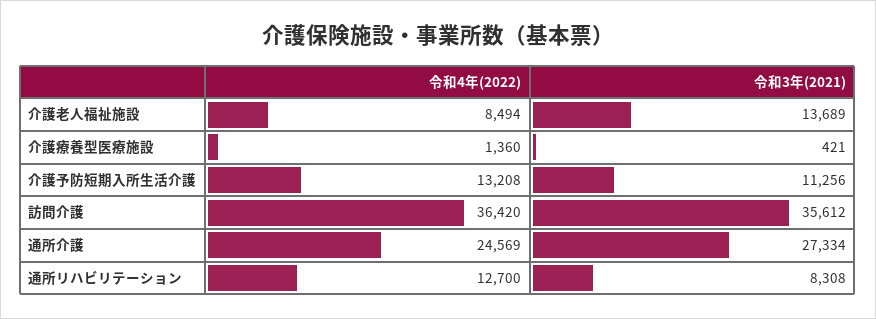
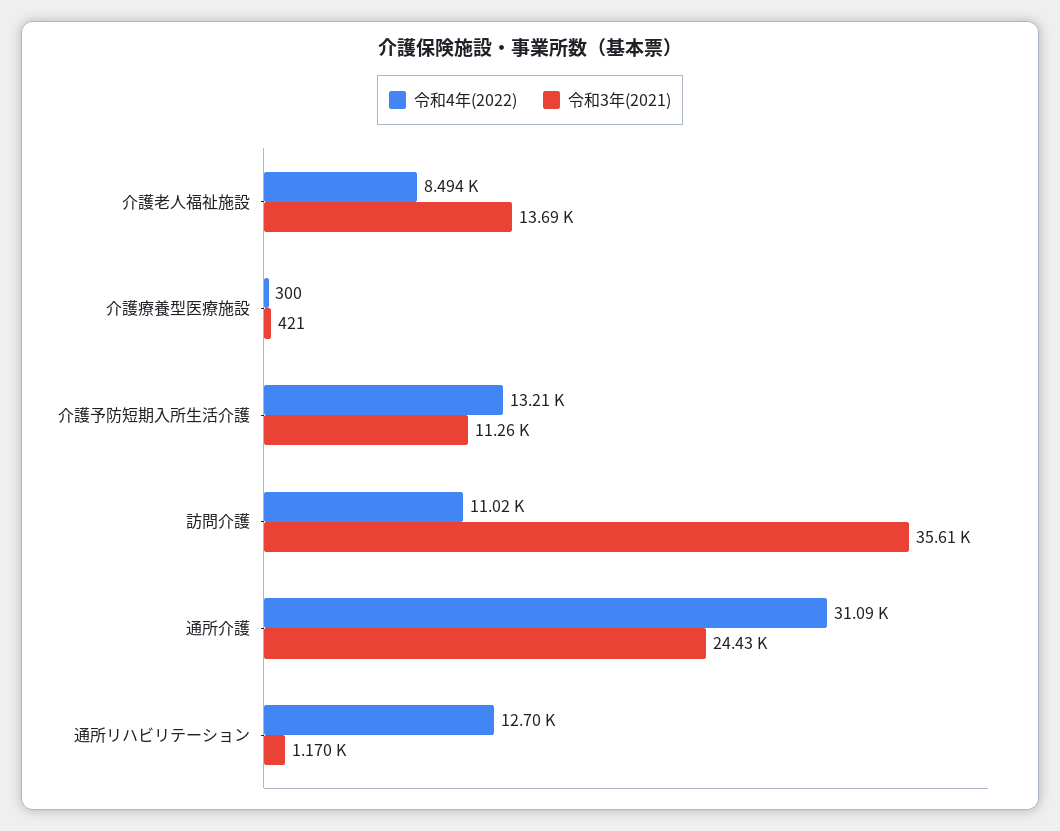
令和4年(2022), 介護療養型医療施設: 1360 -> 300
令和4年(2022), 訪問介護: 36420 -> 11020
令和4年(2022), 通所介護: 24569 -> 31090
令和3年(2021), 通所介護: 27334 -> 24430
令和3年(2021), 通所リハビリテーション: 8308 -> 1170

